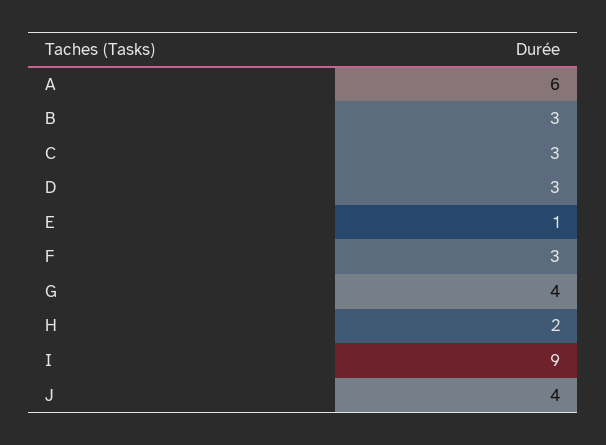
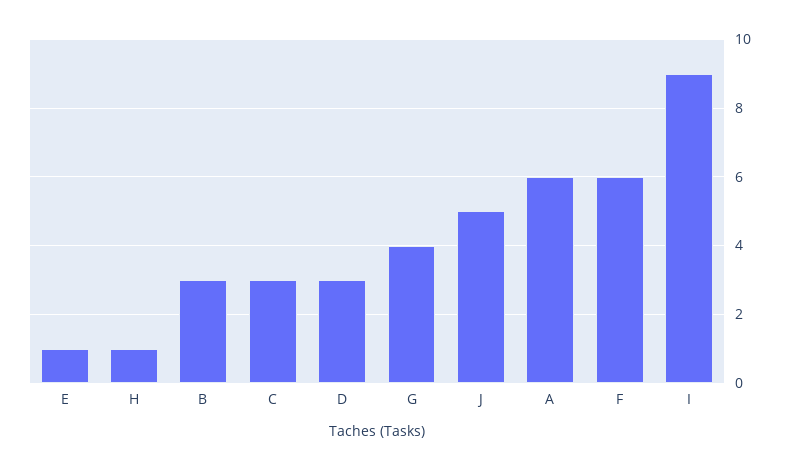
F: 3 -> 6
H: 2 -> 1
J: 4 -> 5

